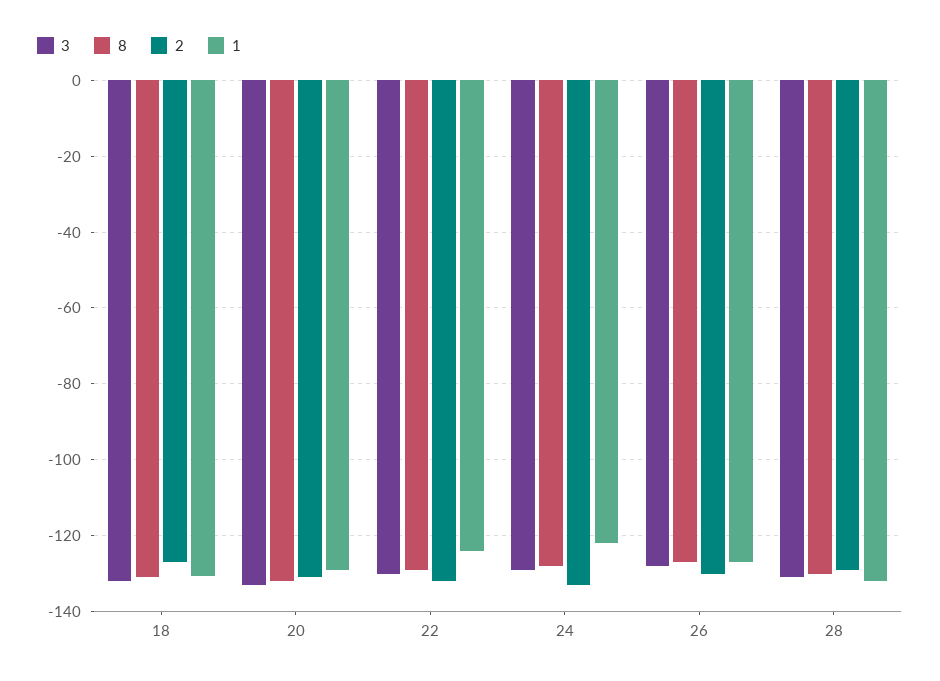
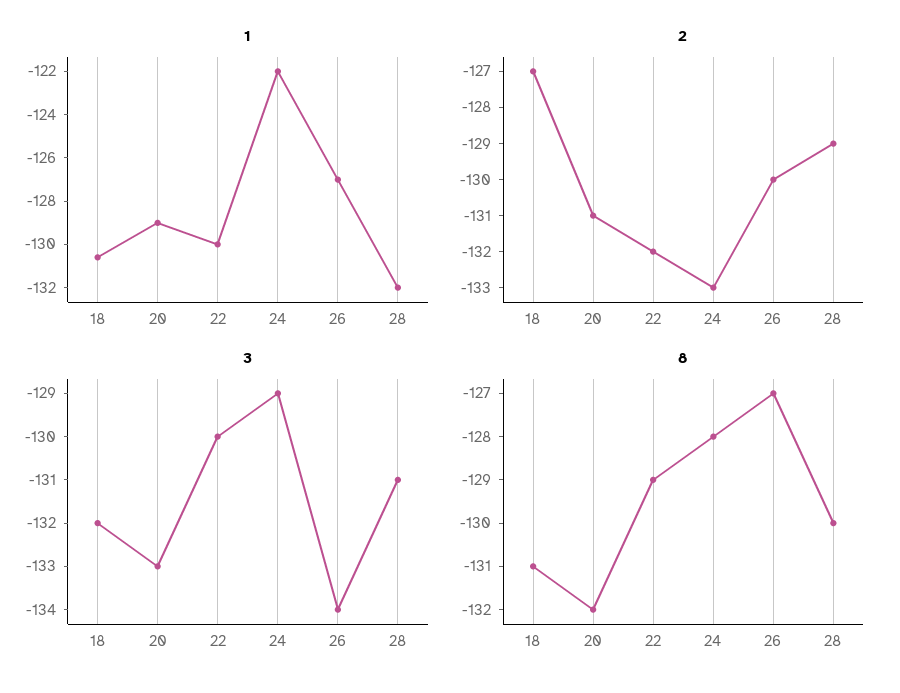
1, 22: -124 -> -130
3, 26: -128 -> -134

